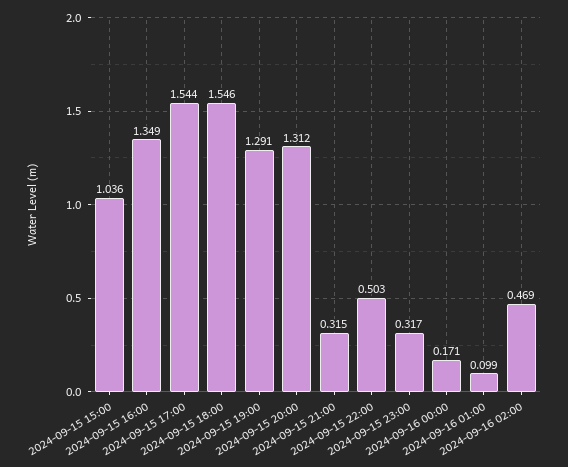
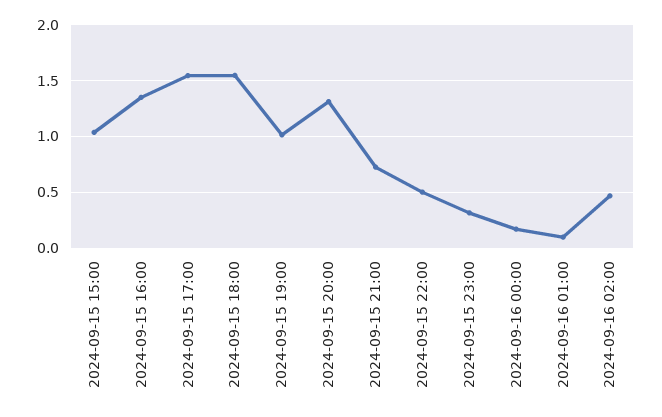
2024-09-15 19:00: 1.291 -> 1
2024-09-15 21:00: 0.315 -> 0.7

